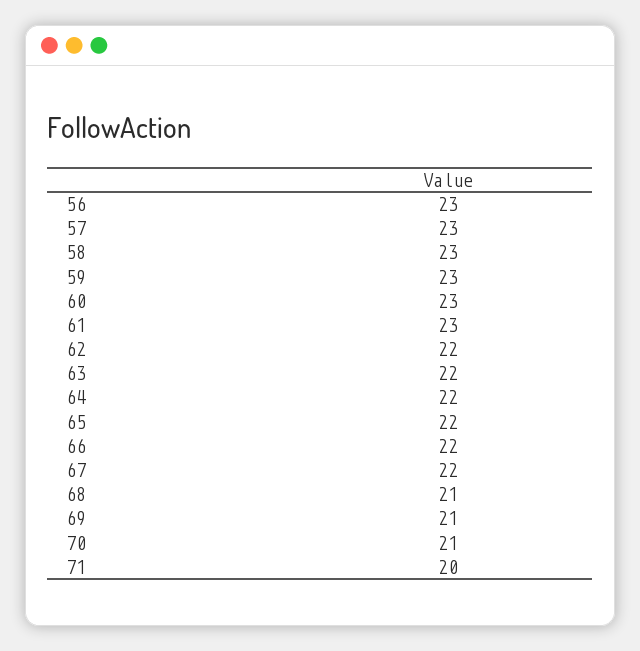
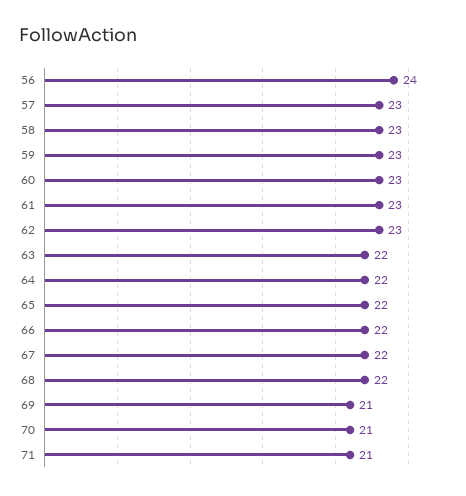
56: 23 -> 24
62: 22 -> 23
68: 21 -> 22
71: 20 -> 21

